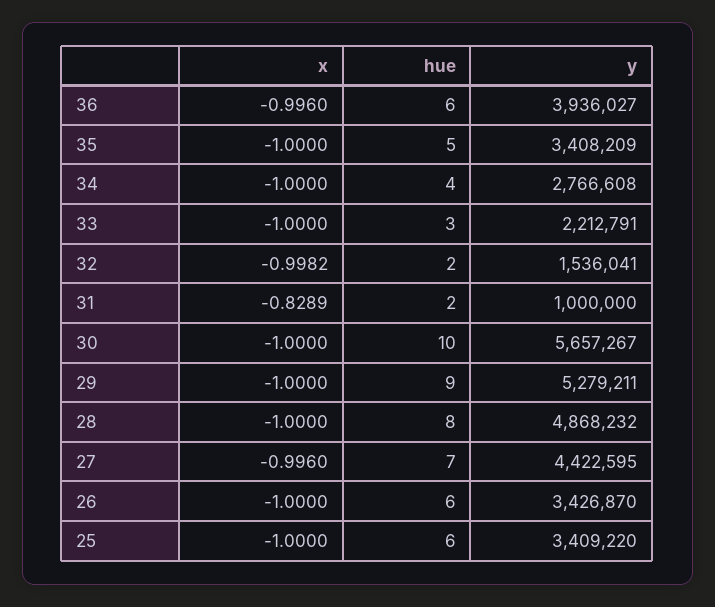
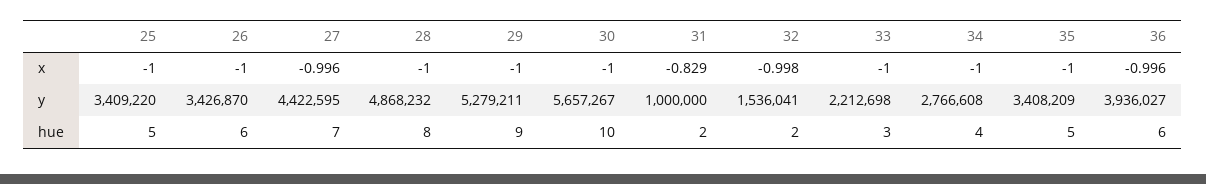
y, 33: 2212791 -> 2212698
hue, 25: 6 -> 5

